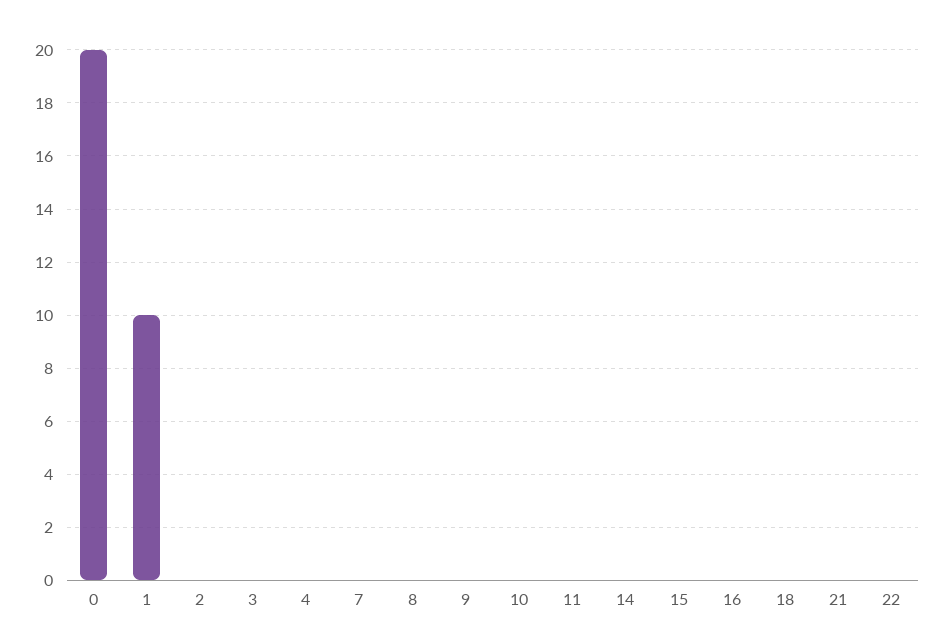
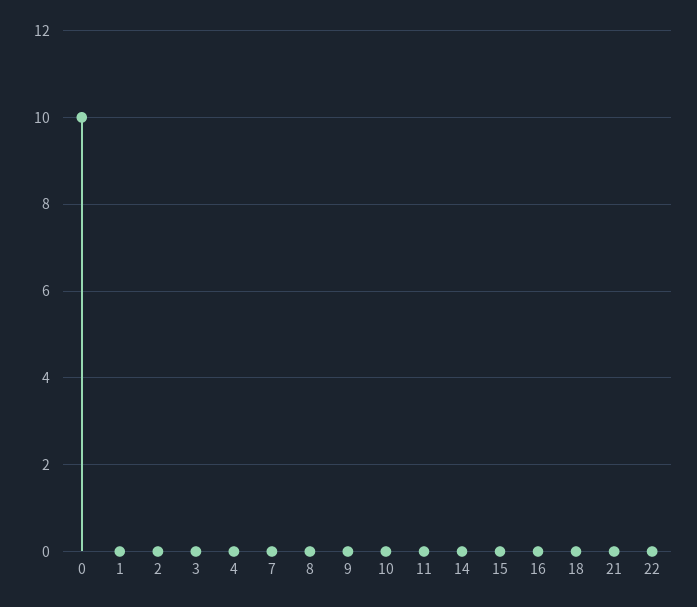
0: 20 -> 10
1: 10 -> 0

